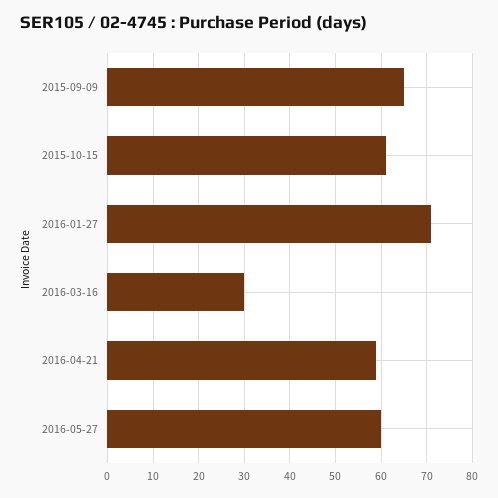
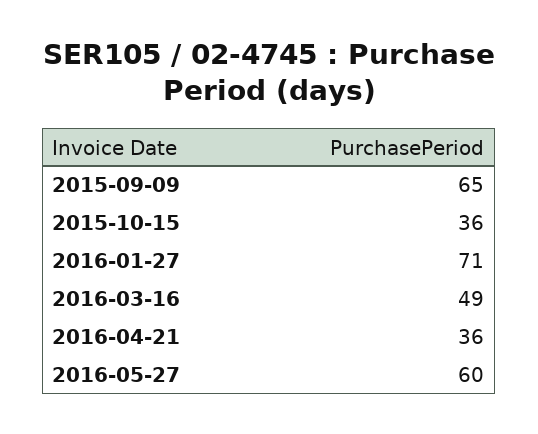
2015-10-15: 60 -> 36
2016-03-16: 30 -> 49
2016-04-21: 60 -> 36

